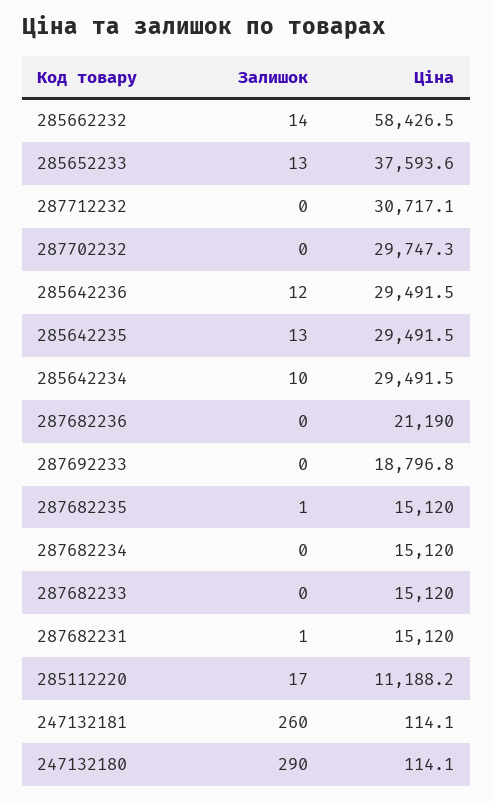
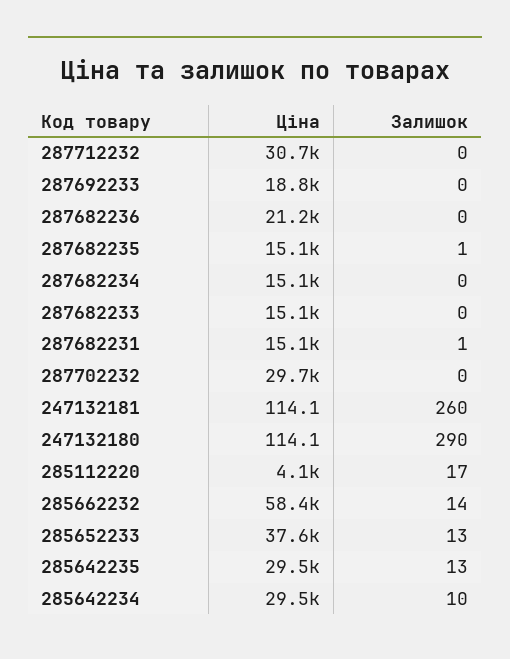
Залишок, 285642236: 12 -> none
Ціна, 285642236: 29491.5 -> none
Ціна, 285112220: 11188.2 -> 4100

